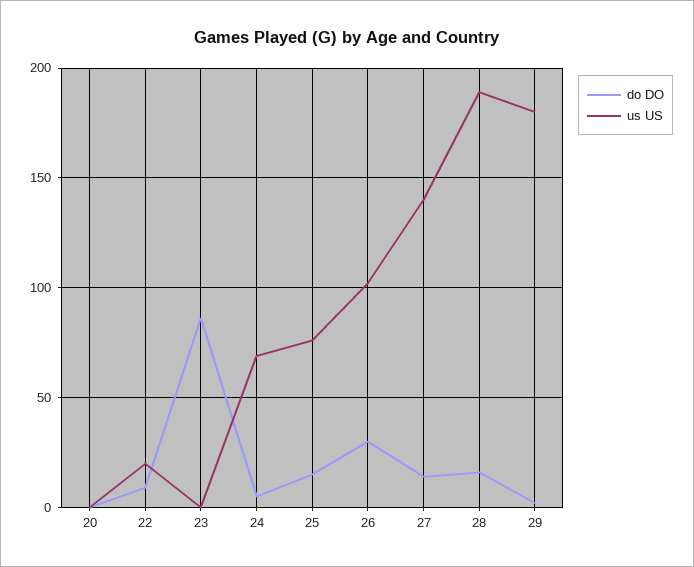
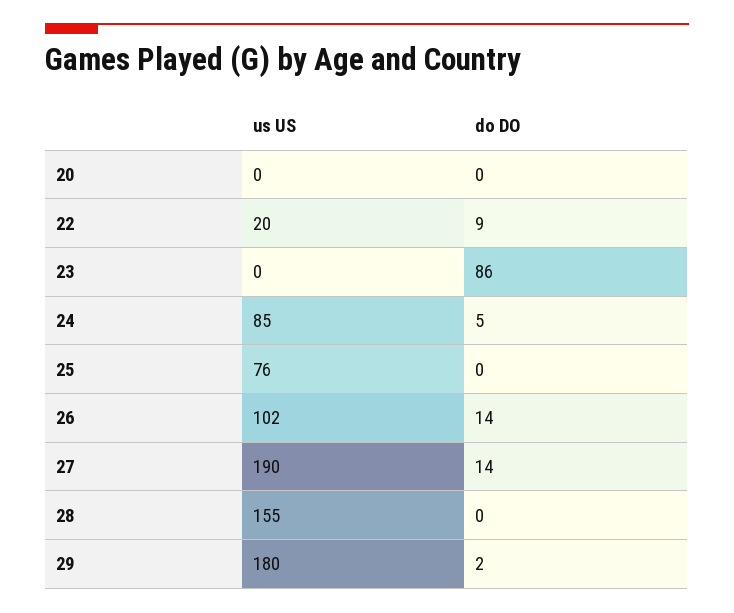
us US, 24: 70 -> 85
do DO, 25: 15 -> 0
do DO, 26: 30 -> 14
us US, 27: 140 -> 190
do DO, 28: 15 -> 0
us US, 28: 190 -> 155

